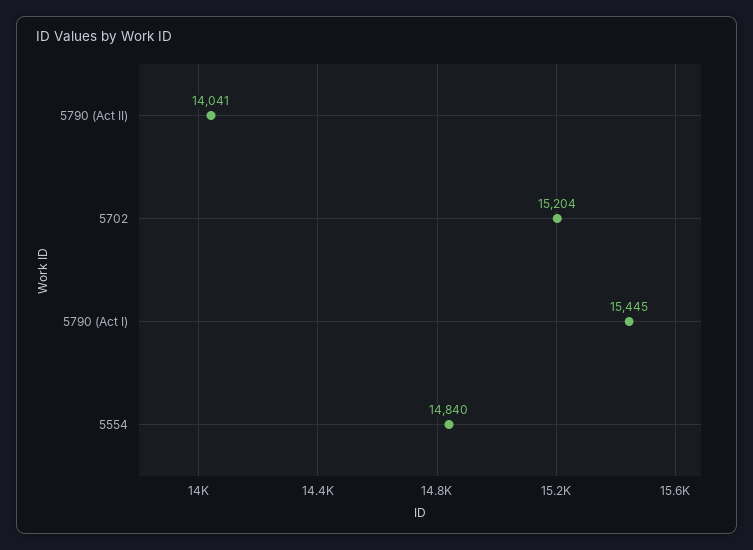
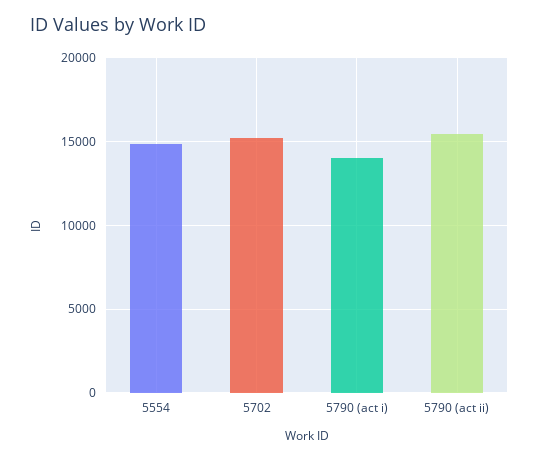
5790 (Act II): 14041 -> 15500
5790 (Act I): 15445 -> 14000

